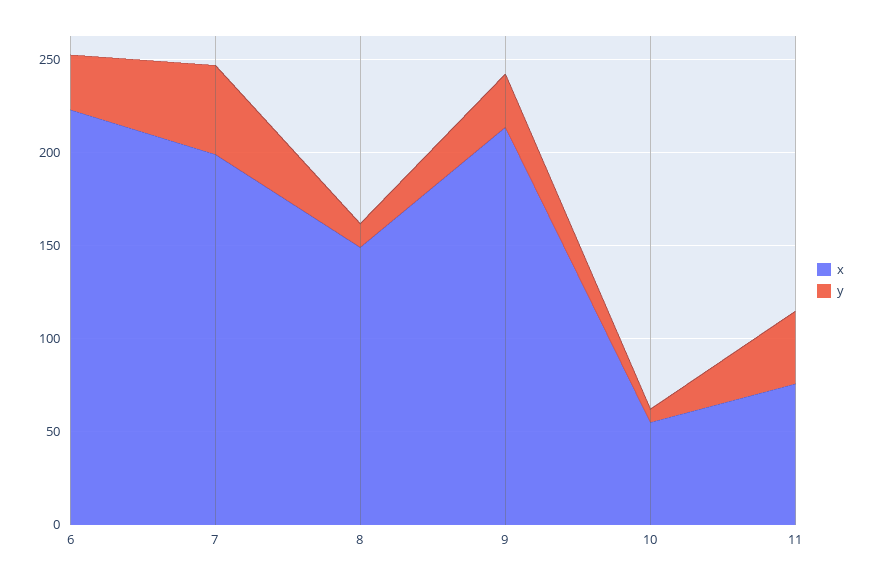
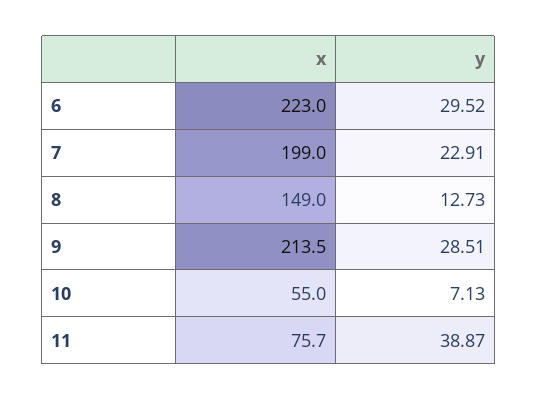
y, 7: 50 -> 22.91

